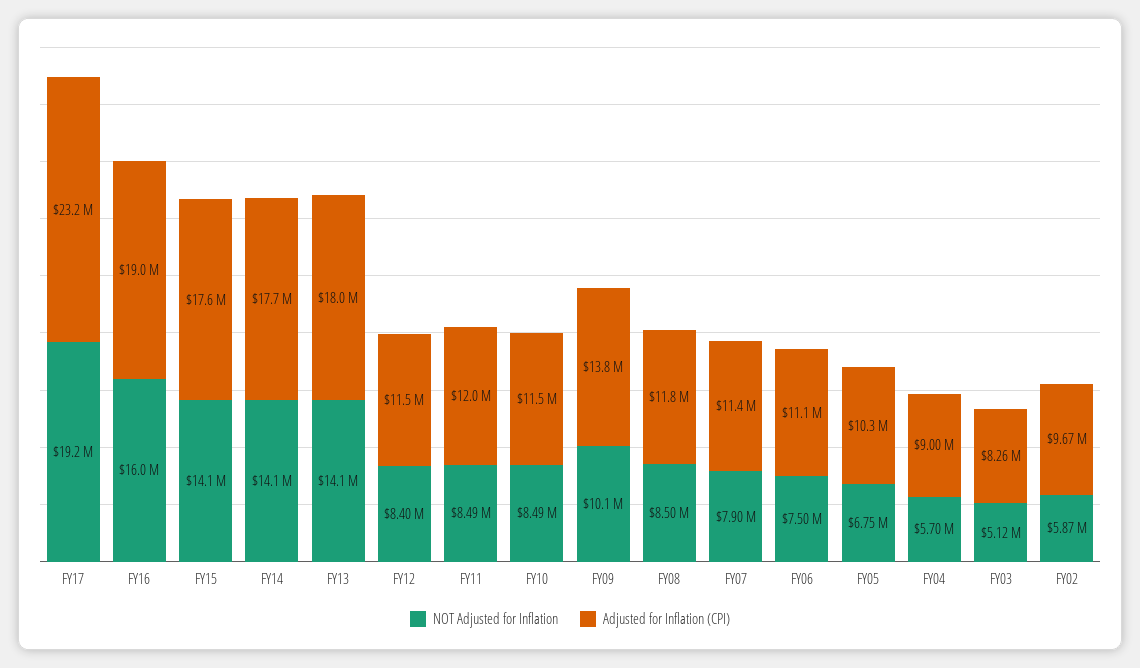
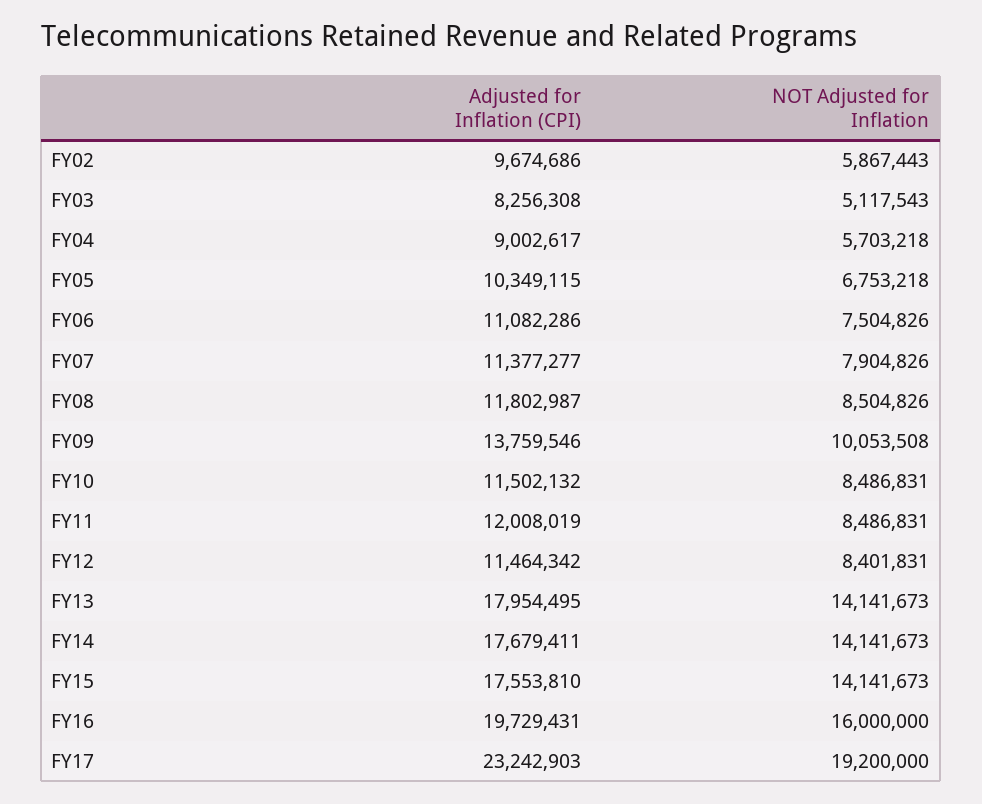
Adjusted for Inflation (CPI), FY16: 19000000 -> 19729431

